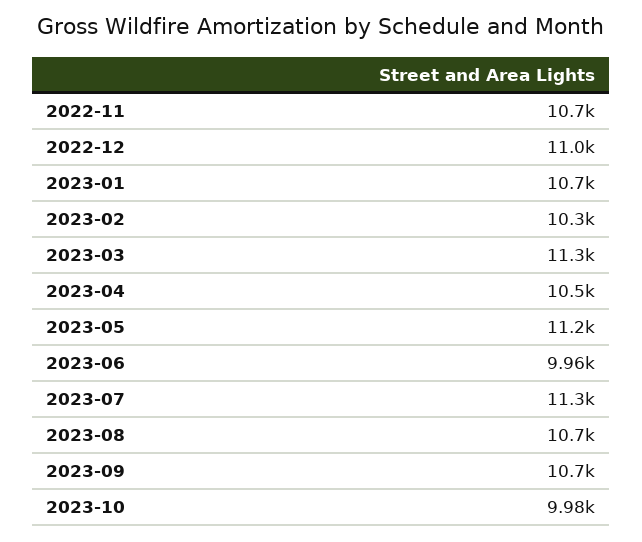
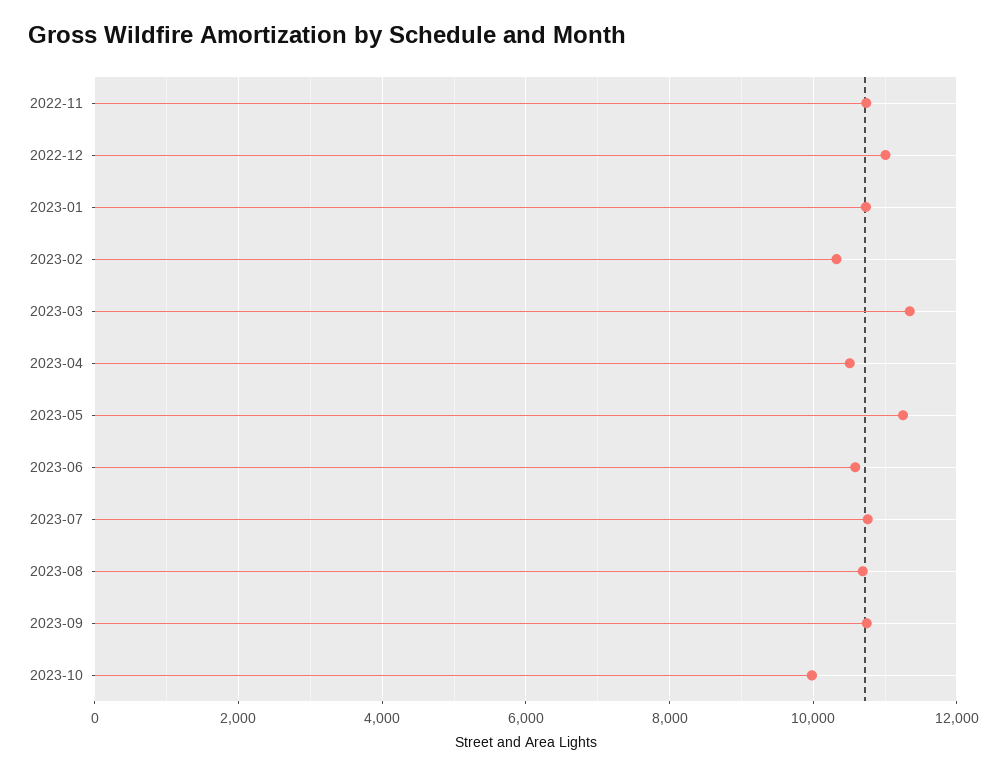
2023-06: 9960 -> 10600
2023-07: 11300 -> 10800

